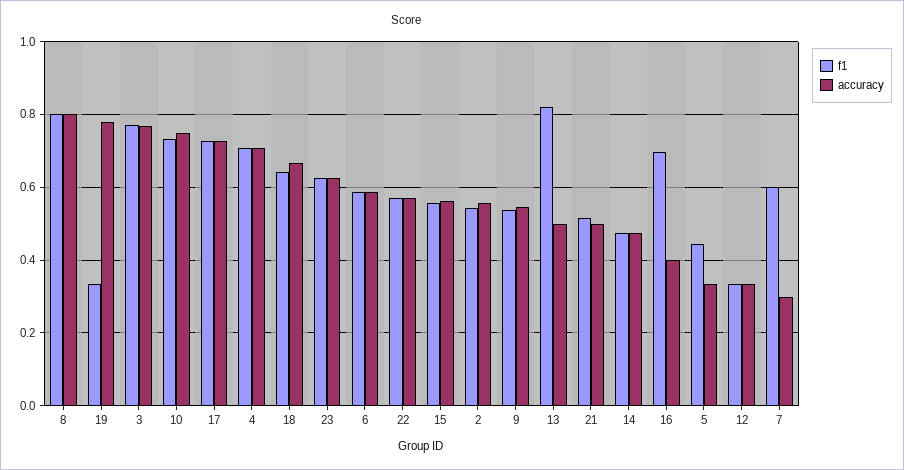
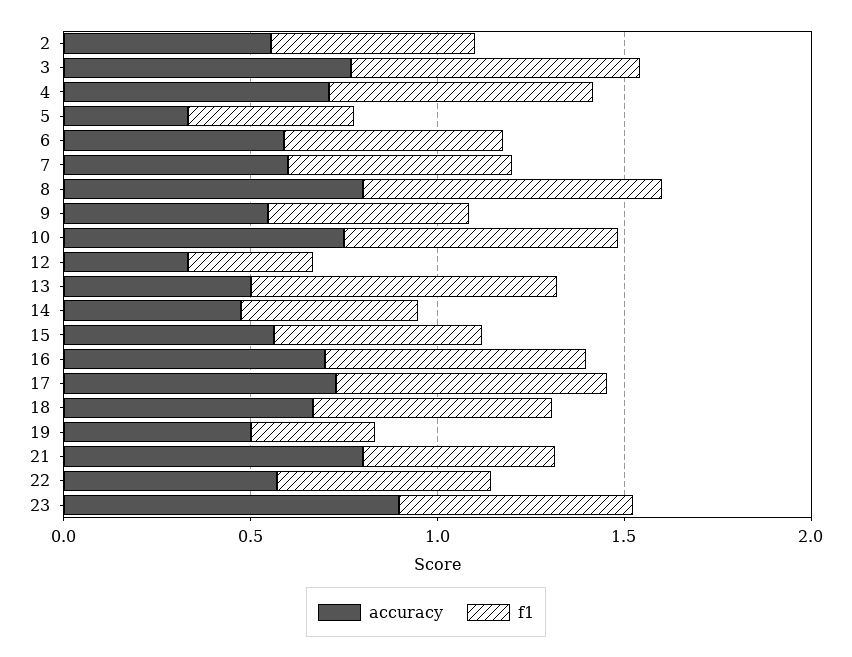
accuracy, 19: 0.78 -> 0.5
accuracy, 23: 0.62 -> 0.9
accuracy, 21: 0.5 -> 0.8
accuracy, 16: 0.4 -> 0.7
accuracy, 7: 0.3 -> 0.6

